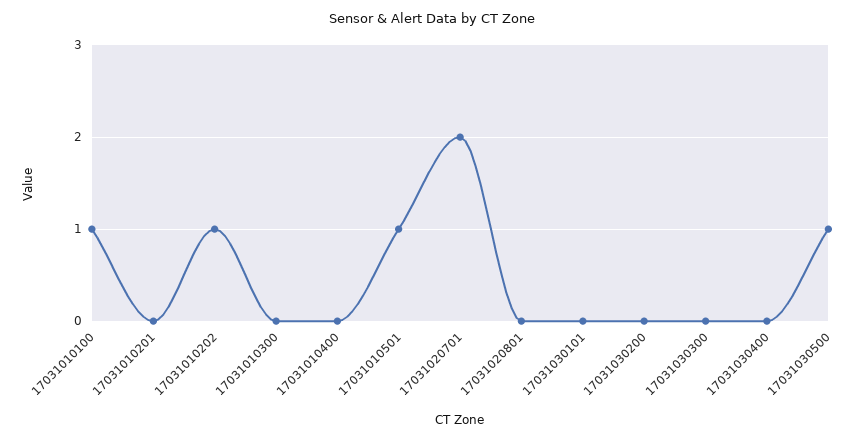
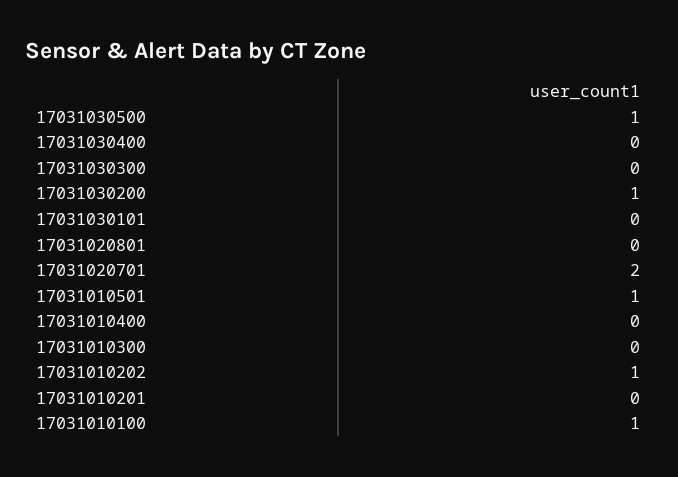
17031030200: 0 -> 1

